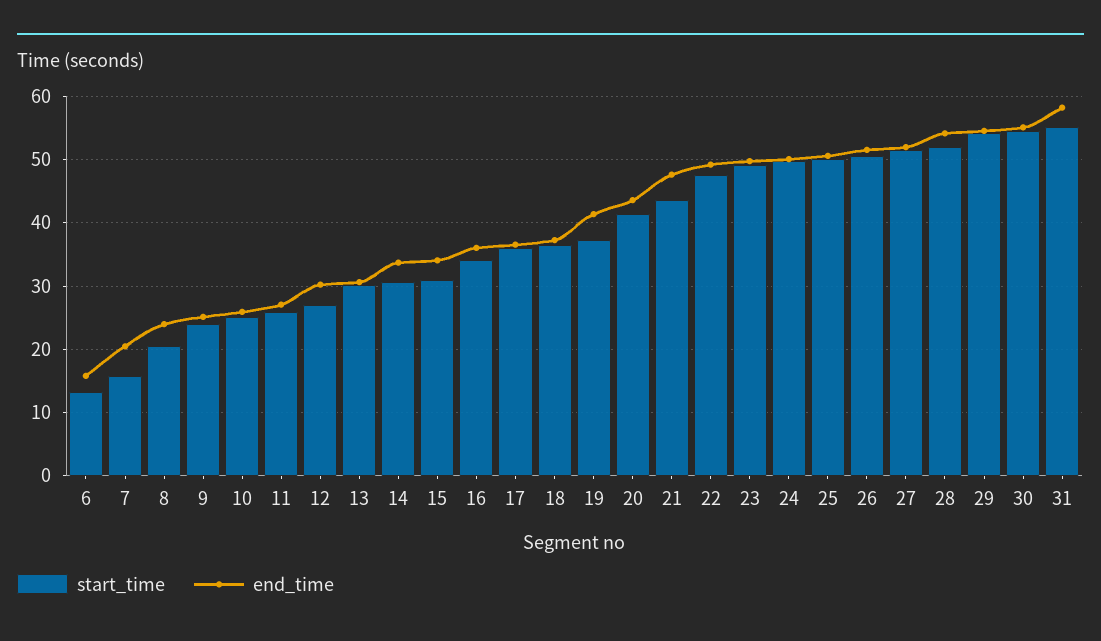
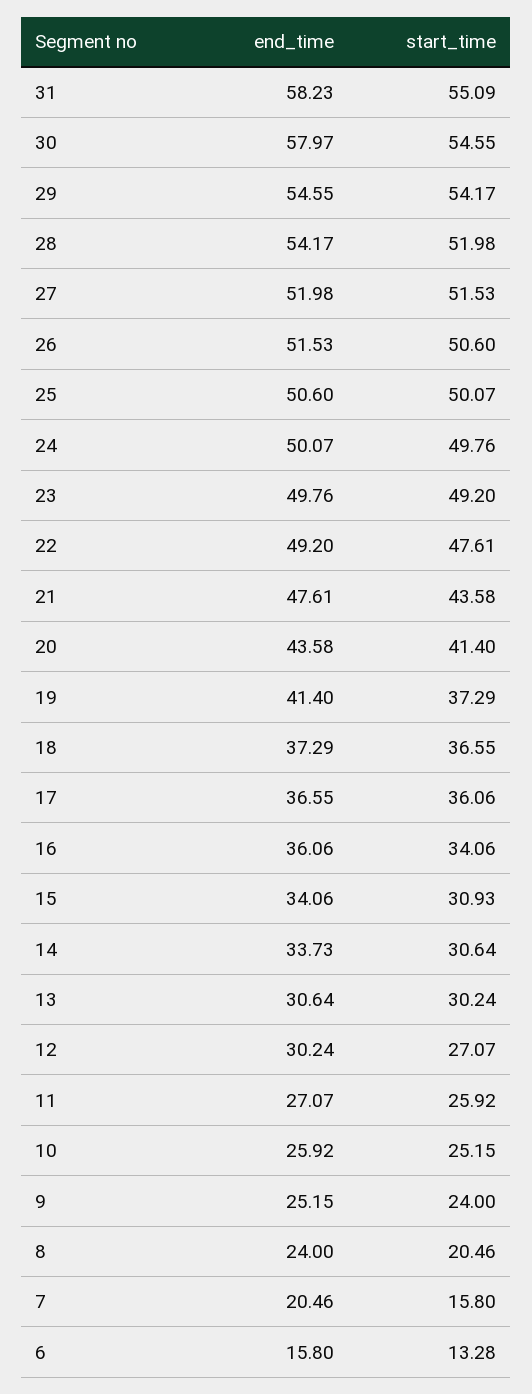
end_time, 30: 55 -> 57.97

